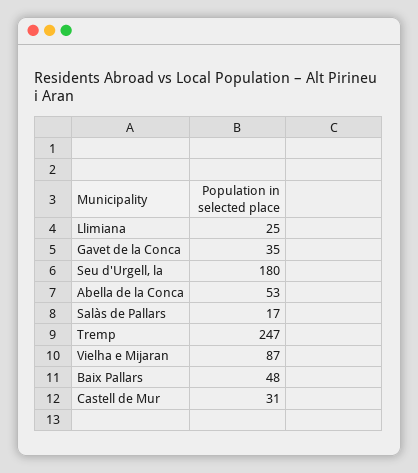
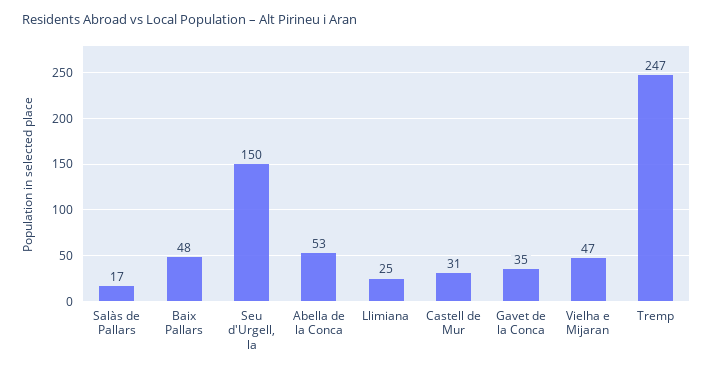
Seu d'Urgell, la: 180 -> 150
Vielha e Mijaran: 87 -> 47

